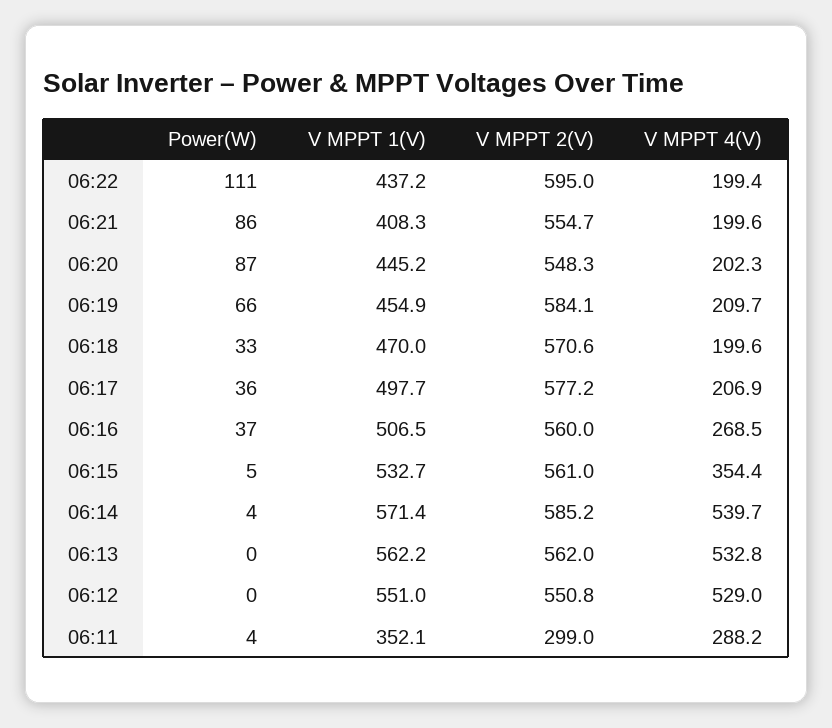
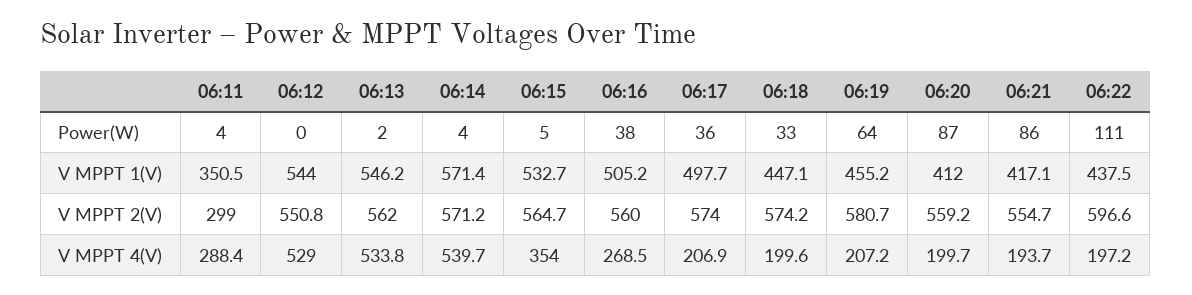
V MPPT 1(V), 06:22: 437.2 -> 437.5
V MPPT 2(V), 06:22: 595 -> 596.6
V MPPT 4(V), 06:22: 199.4 -> 197.2
V MPPT 1(V), 06:21: 408.3 -> 417.1
V MPPT 4(V), 06:21: 199.6 -> 193.7
V MPPT 1(V), 06:20: 445.2 -> 412
V MPPT 2(V), 06:20: 548.3 -> 559.2
V MPPT 4(V), 06:20: 202.3 -> 199.7
Power(W), 06:19: 66 -> 64
V MPPT 1(V), 06:19: 454.9 -> 455.2
V MPPT 2(V), 06:19: 584.1 -> 580.7
V MPPT 4(V), 06:19: 209.7 -> 207.2
V MPPT 1(V), 06:18: 470 -> 447.1
V MPPT 2(V), 06:18: 570.6 -> 574.2
V MPPT 2(V), 06:17: 577.2 -> 574
Power(W), 06:16: 37 -> 38
V MPPT 1(V), 06:16: 506.5 -> 505.2
V MPPT 2(V), 06:15: 561 -> 564.7
V MPPT 4(V), 06:15: 354.4 -> 354
V MPPT 2(V), 06:14: 585.2 -> 571.2
Power(W), 06:13: 0 -> 2
V MPPT 1(V), 06:13: 562.2 -> 546.2
V MPPT 4(V), 06:13: 532.8 -> 533.8
V MPPT 1(V), 06:12: 551 -> 544
V MPPT 1(V), 06:11: 352.1 -> 350.5
V MPPT 4(V), 06:11: 288.2 -> 288.4

